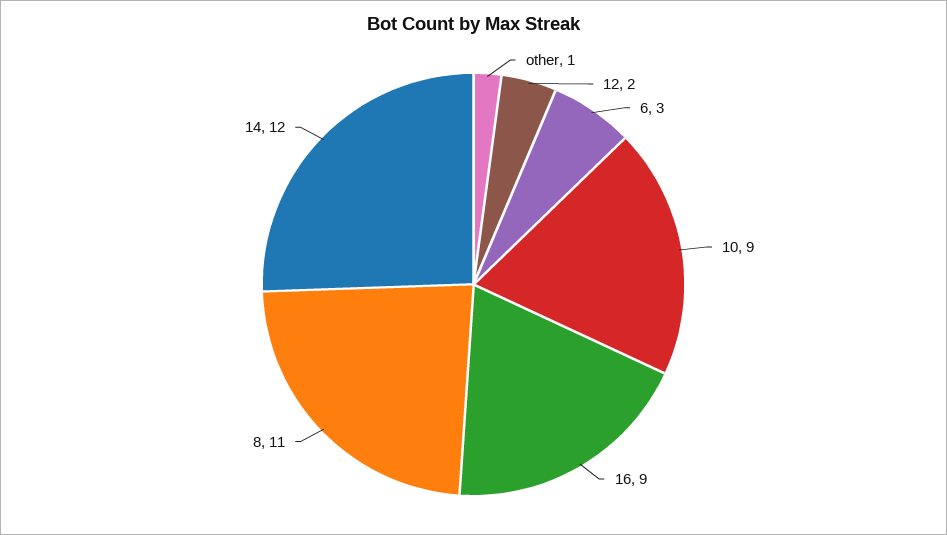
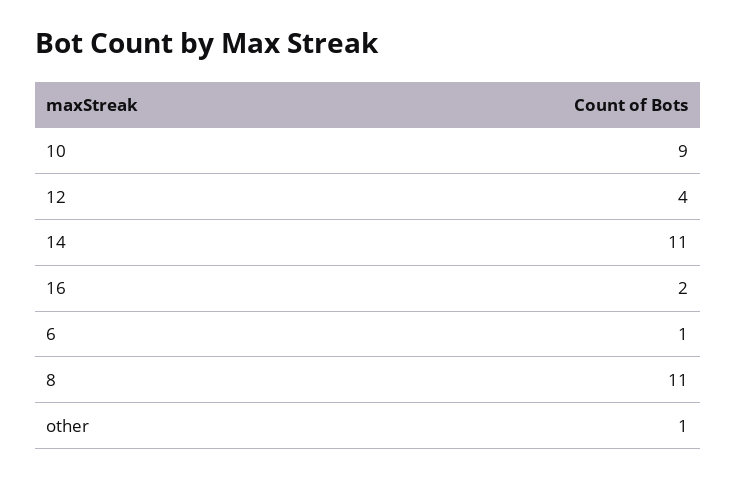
12: 2 -> 4
6: 3 -> 1
16: 9 -> 2
14: 12 -> 11

